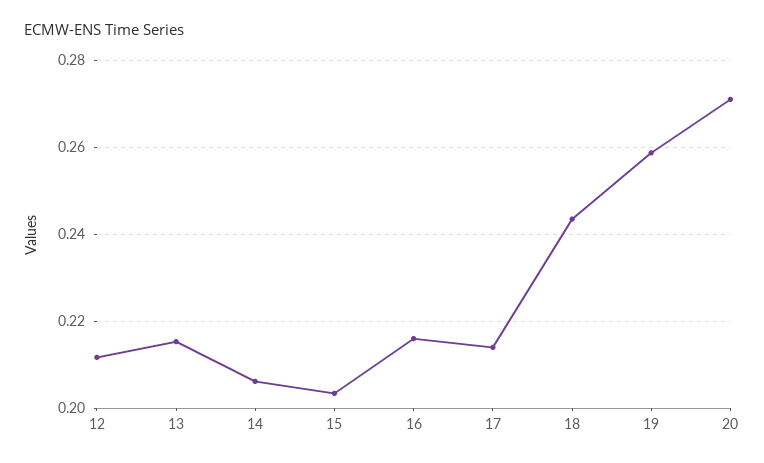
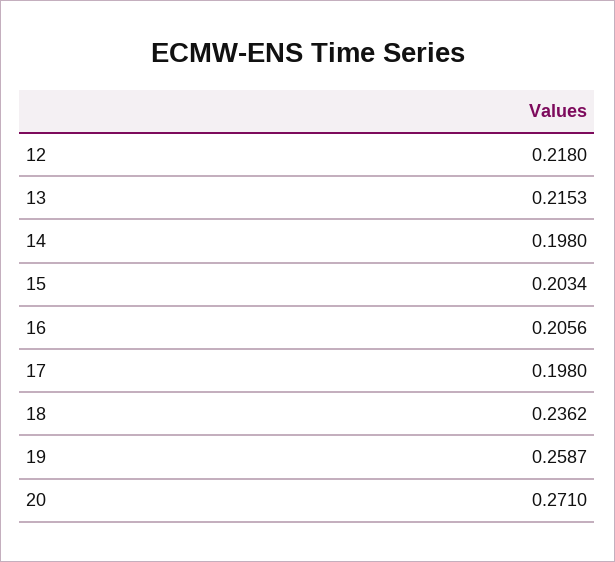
12: 0.212 -> 0.218
14: 0.206 -> 0.198
16: 0.216 -> 0.2056
17: 0.214 -> 0.198
18: 0.244 -> 0.2362

